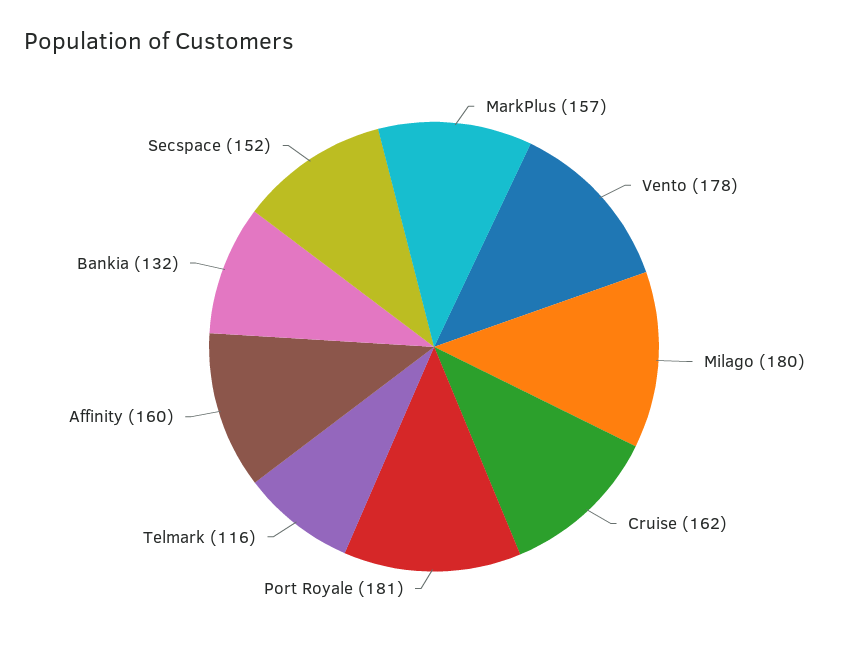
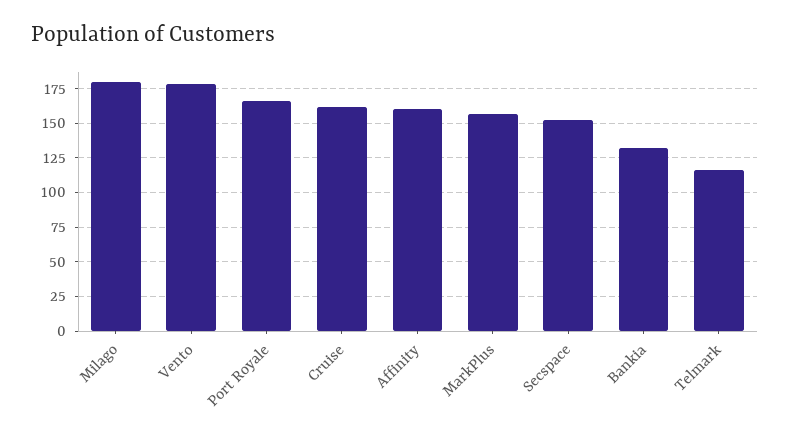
Port Royale: 181 -> 165

